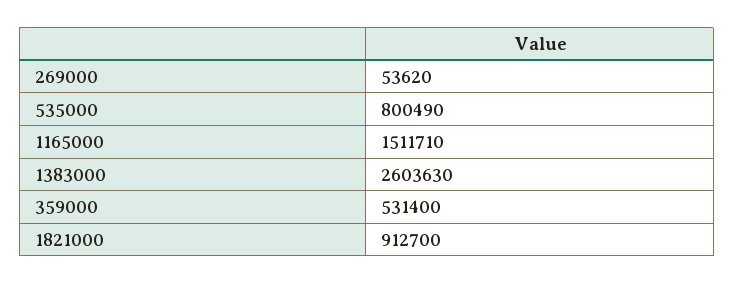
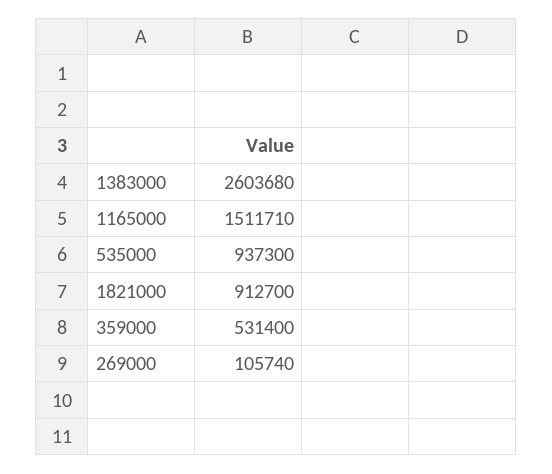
269000: 53620 -> 105740
535000: 800490 -> 937300
1383000: 2603630 -> 2603680

